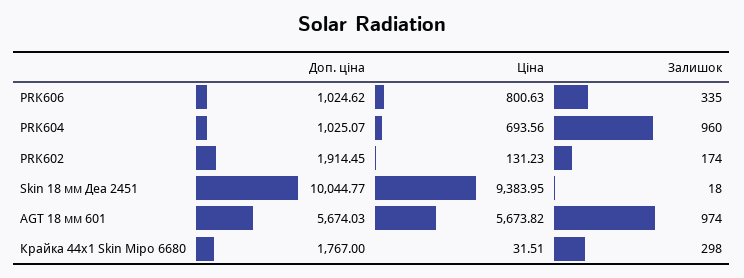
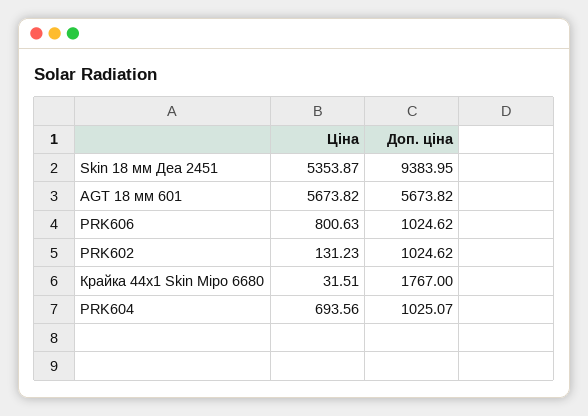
Залишок, PRK606: 335 -> none
Залишок, PRK604: 960 -> none
Доп. ціна, PRK602: 1914.45 -> 1024.62
Залишок, PRK602: 174 -> none
Доп. ціна, Skin 18 мм Деа 2451: 10044.77 -> 9383.95
Ціна, Skin 18 мм Деа 2451: 9383.95 -> 5353.87
Залишок, Skin 18 мм Деа 2451: 18 -> none
Доп. ціна, AGT 18 мм 601: 5674.03 -> 5673.82
Залишок, AGT 18 мм 601: 974 -> none
Залишок, Крайка 44x1 Skin Міро 6680: 298 -> none

